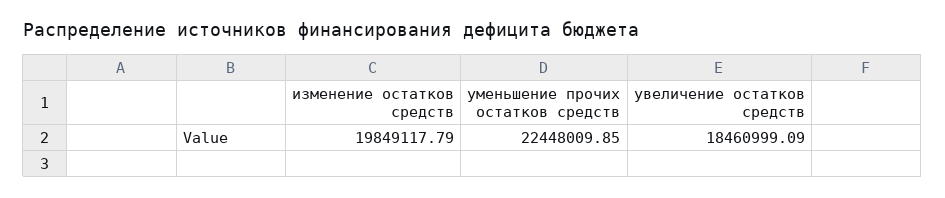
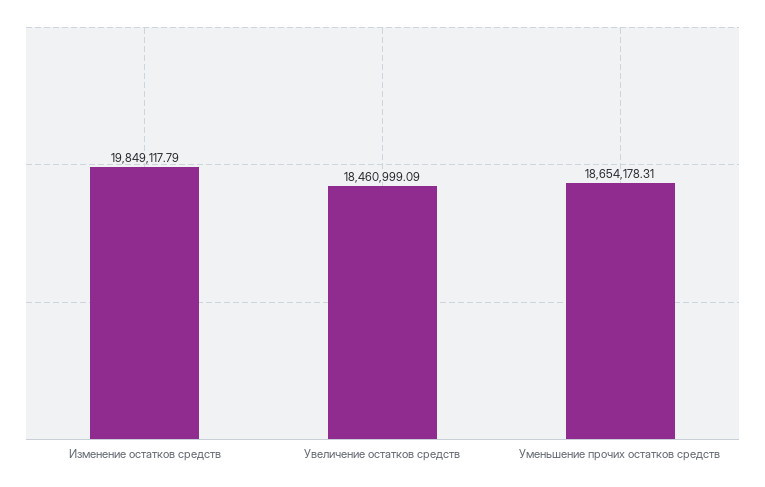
уменьшение прочих остатков средств: 22448009.85 -> 18654178.31

